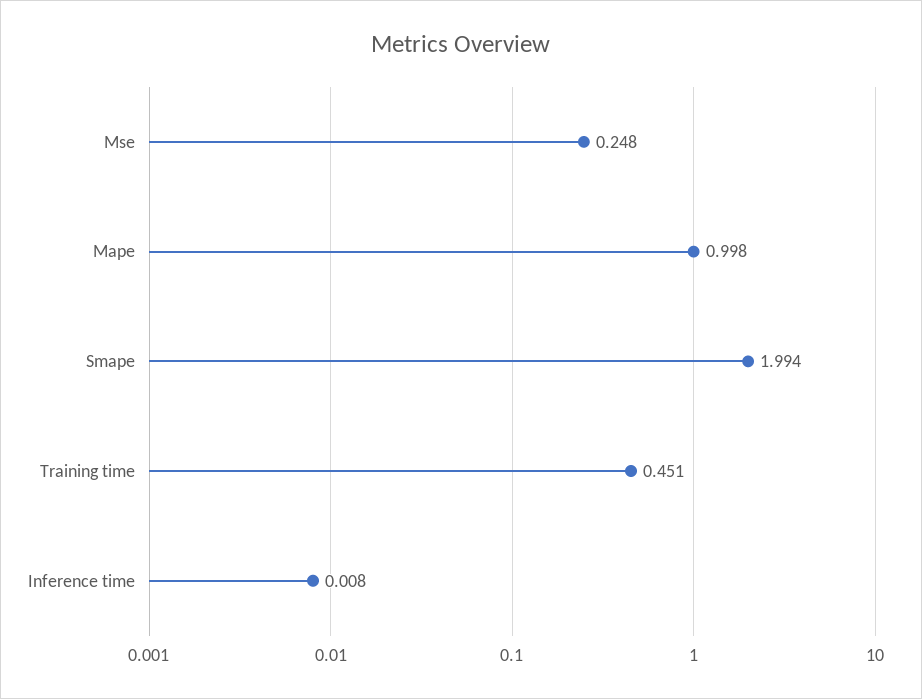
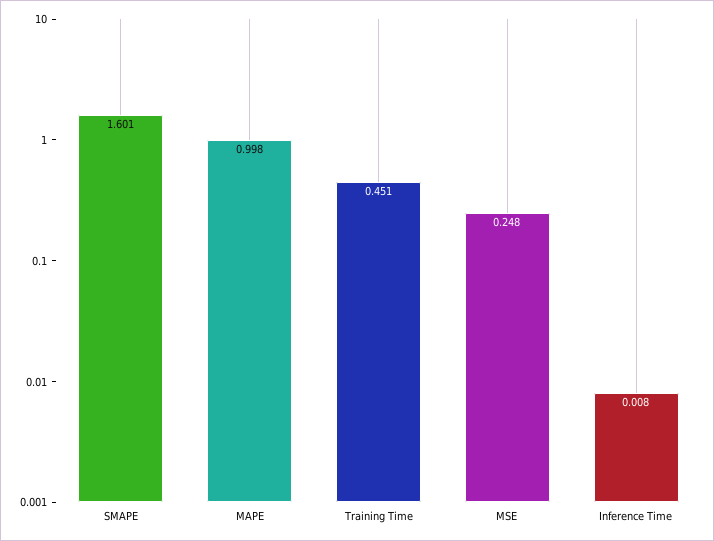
Smape: 1.994 -> 1.601

